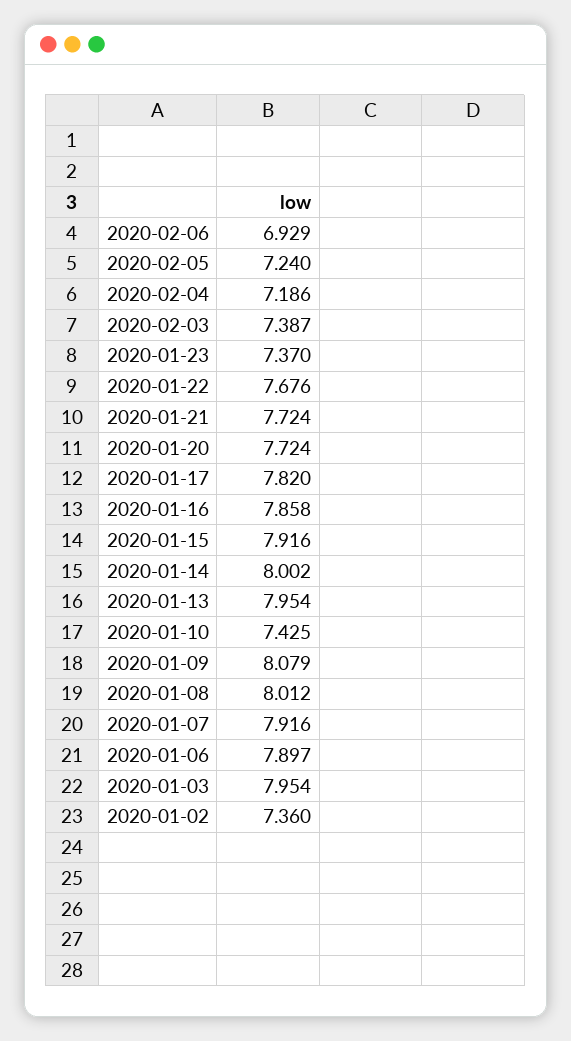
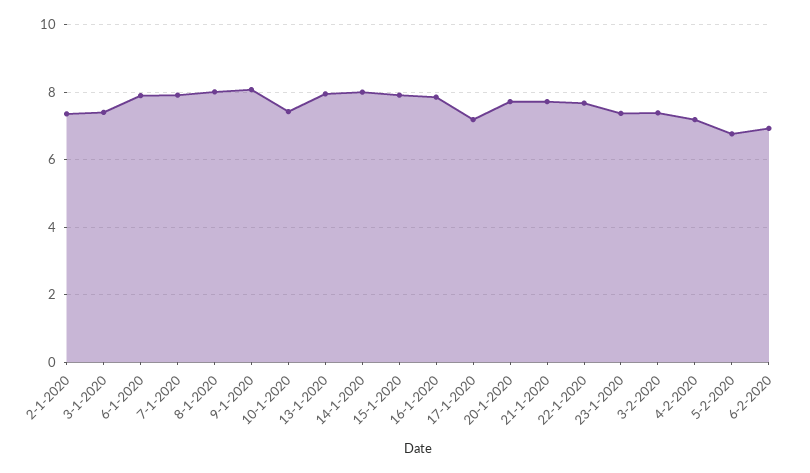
2020-02-05: 7.24 -> 6.8
2020-01-17: 7.82 -> 7.2
2020-01-03: 7.954 -> 7.4

